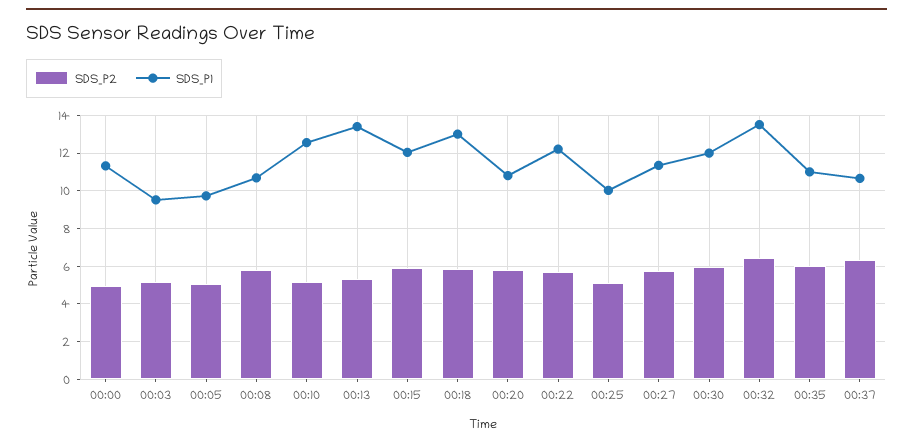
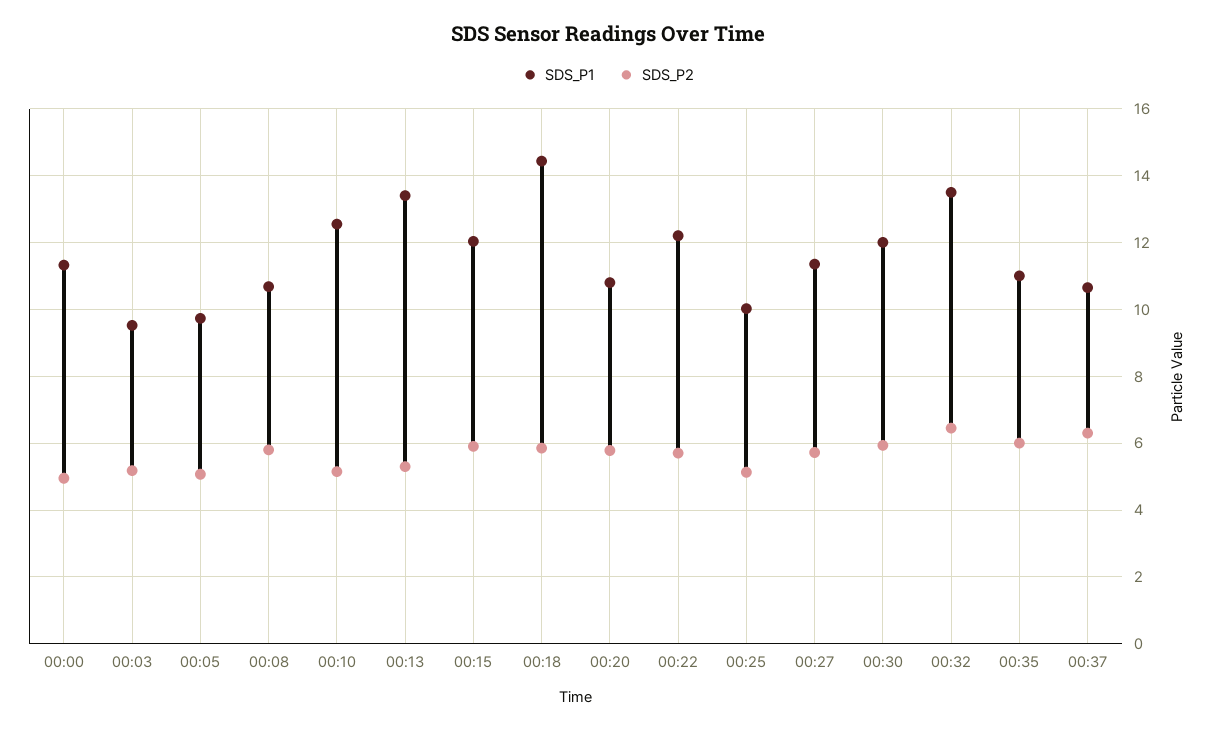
SDS_P1, 00:18: 13 -> 14.4

